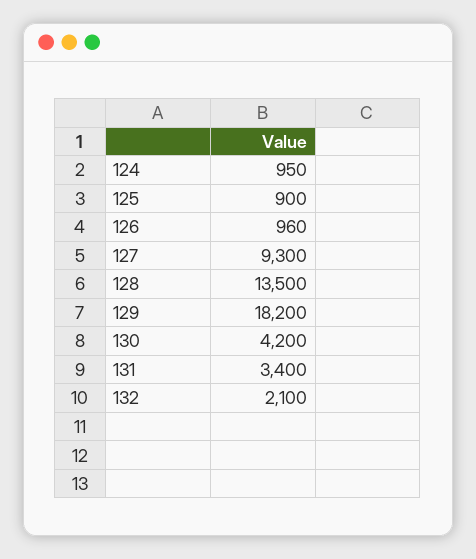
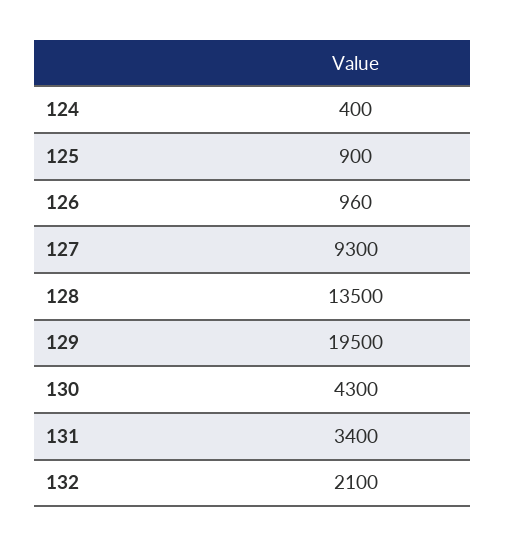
124: 950 -> 400
129: 18200 -> 19500
130: 4200 -> 4300

